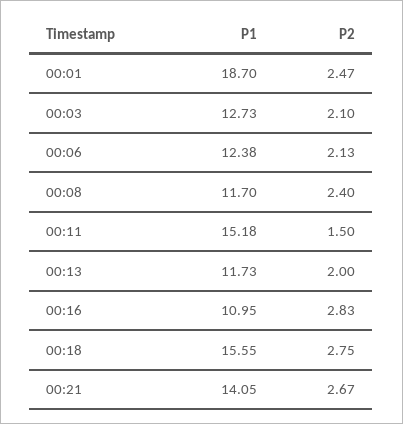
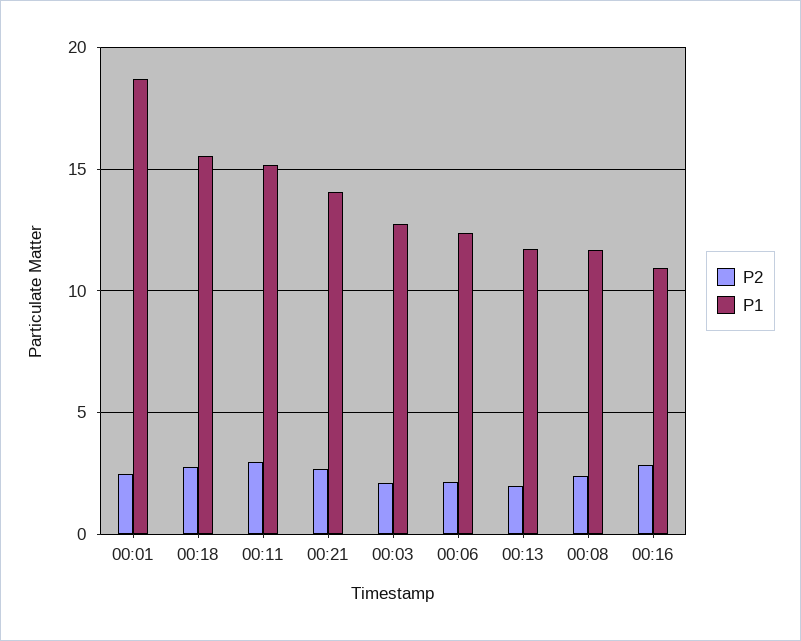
P2, 00:11: 1.5 -> 3

